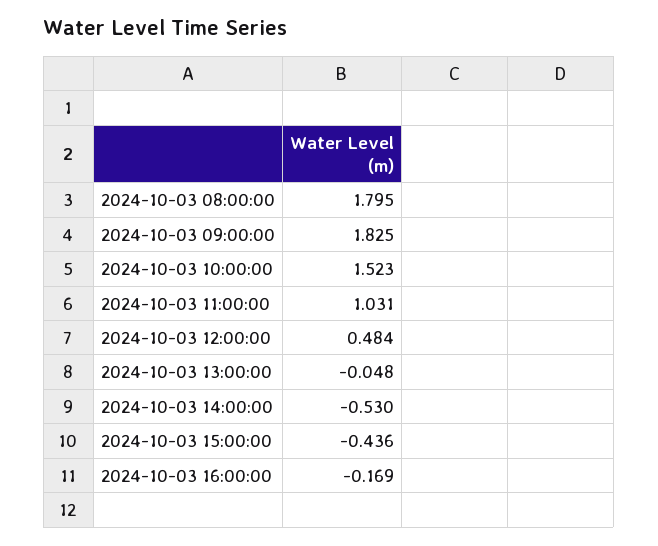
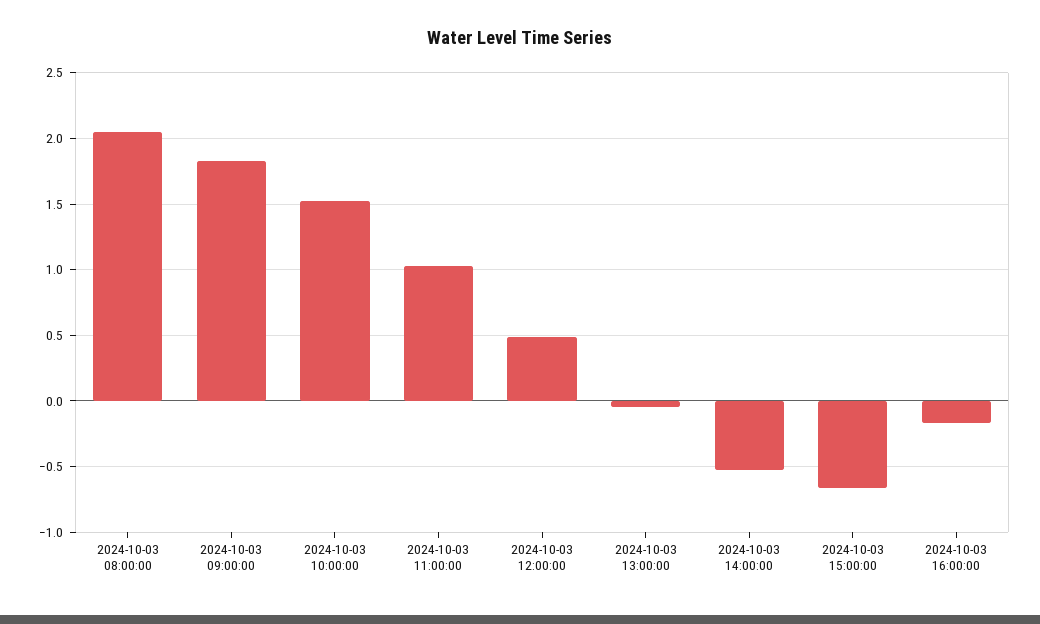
2024-10-03 08:00:00: 1.795 -> 2.05
2024-10-03 15:00:00: -0.436 -> -0.65

